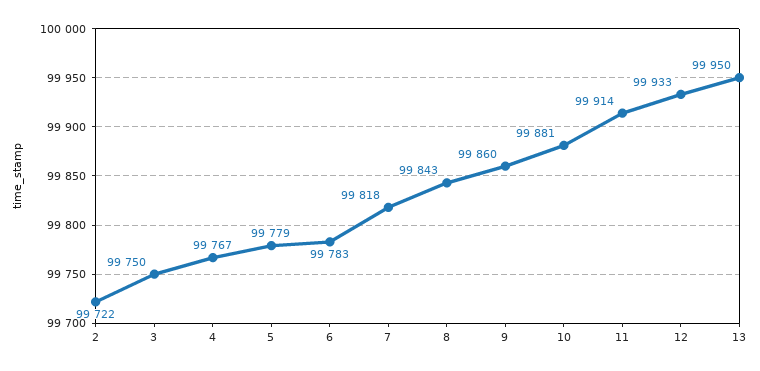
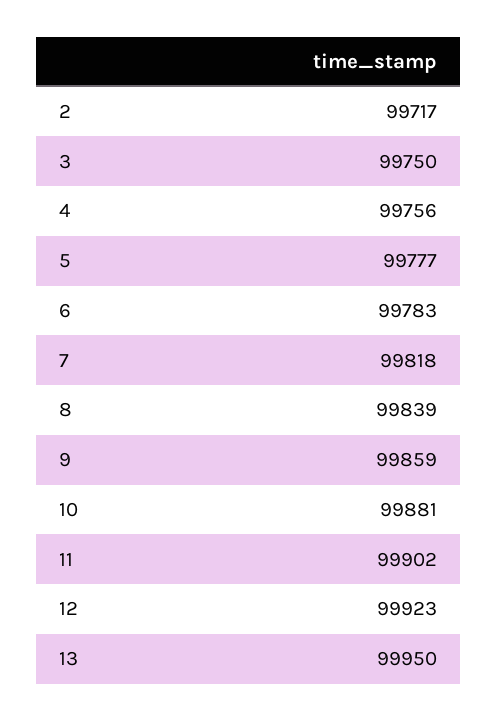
2: 99722 -> 99717
4: 99767 -> 99756
5: 99779 -> 99777
8: 99843 -> 99839
9: 99860 -> 99859
11: 99914 -> 99902
12: 99933 -> 99923

